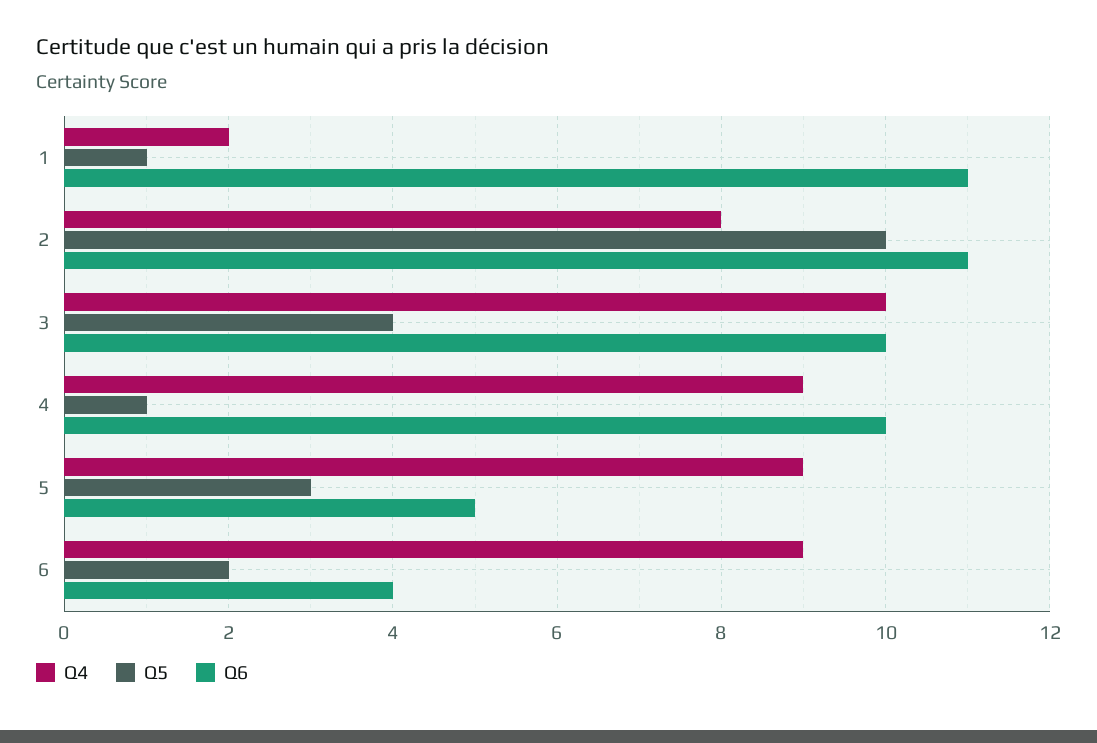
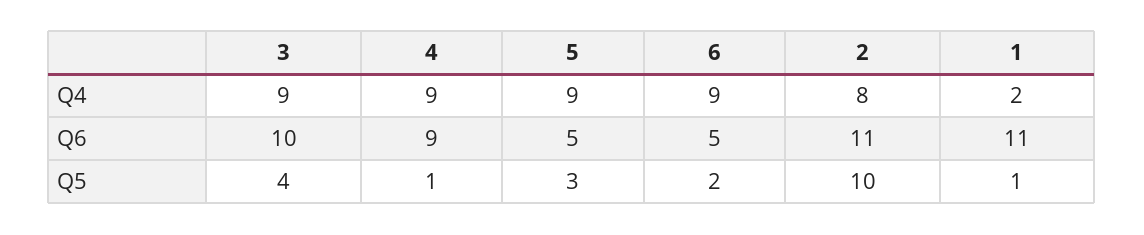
Q4, 3: 10 -> 9
Q6, 4: 10 -> 9
Q6, 6: 4 -> 5

